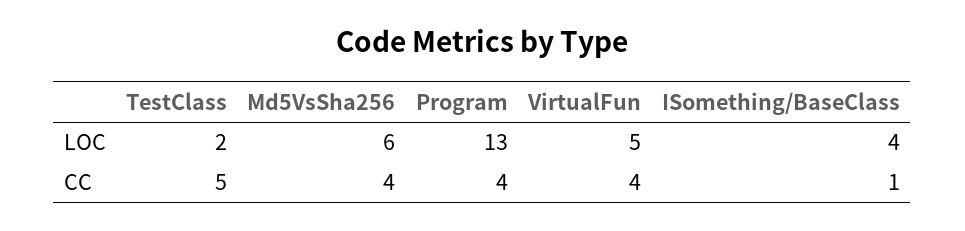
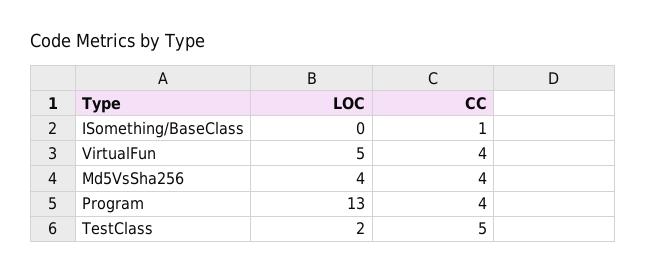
Md5VsSha256, LOC: 6 -> 4
ISomething/BaseClass, LOC: 4 -> 0

